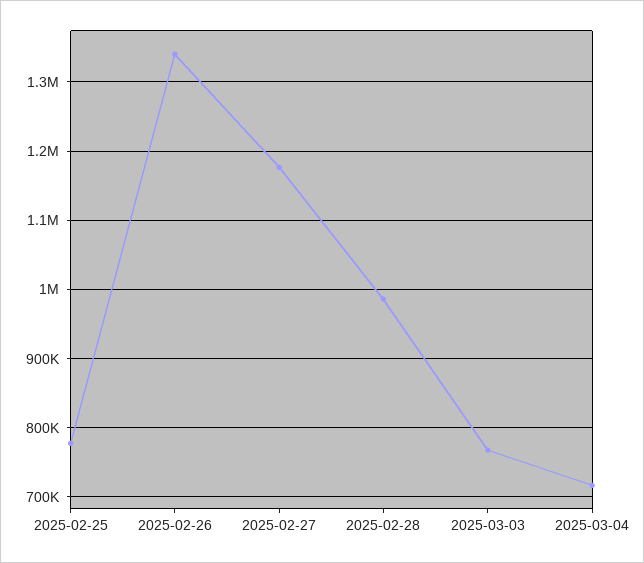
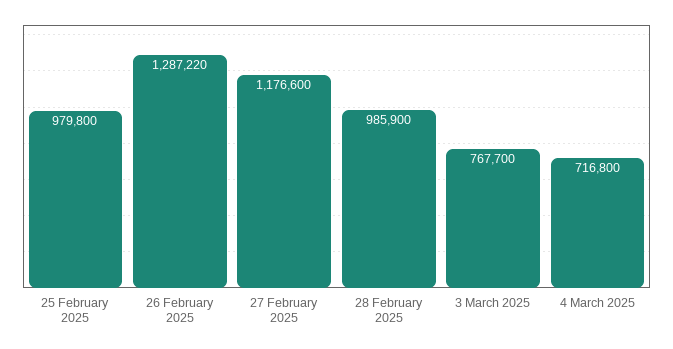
2025-02-25: 780000 -> 979800
2025-02-26: 1340000 -> 1287220

